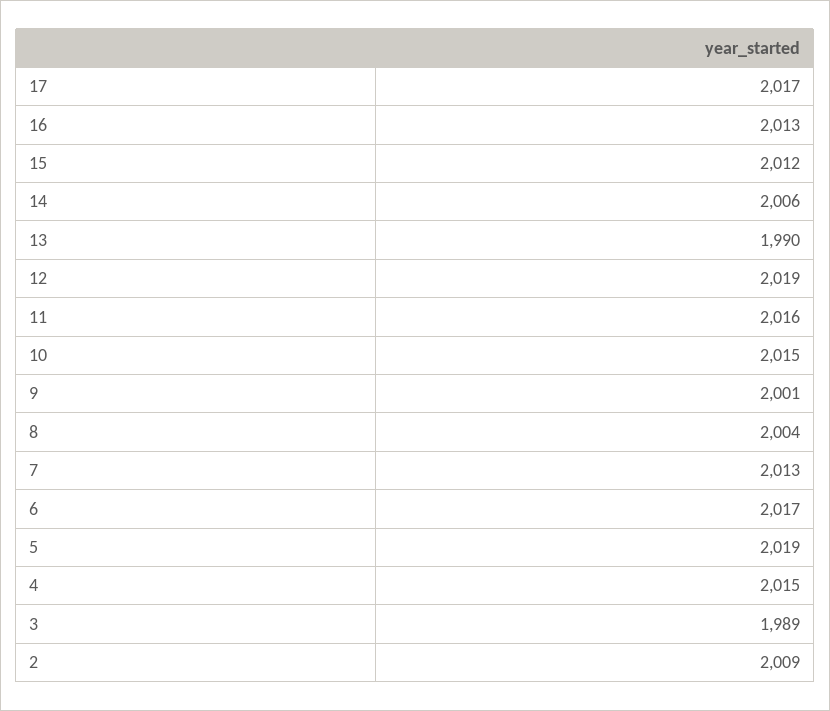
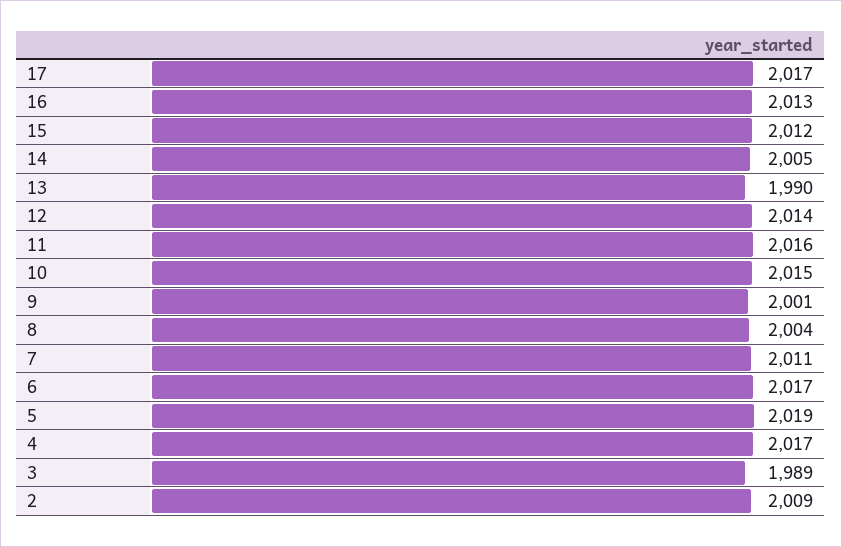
14: 2006 -> 2005
12: 2019 -> 2014
7: 2013 -> 2011
4: 2015 -> 2017

